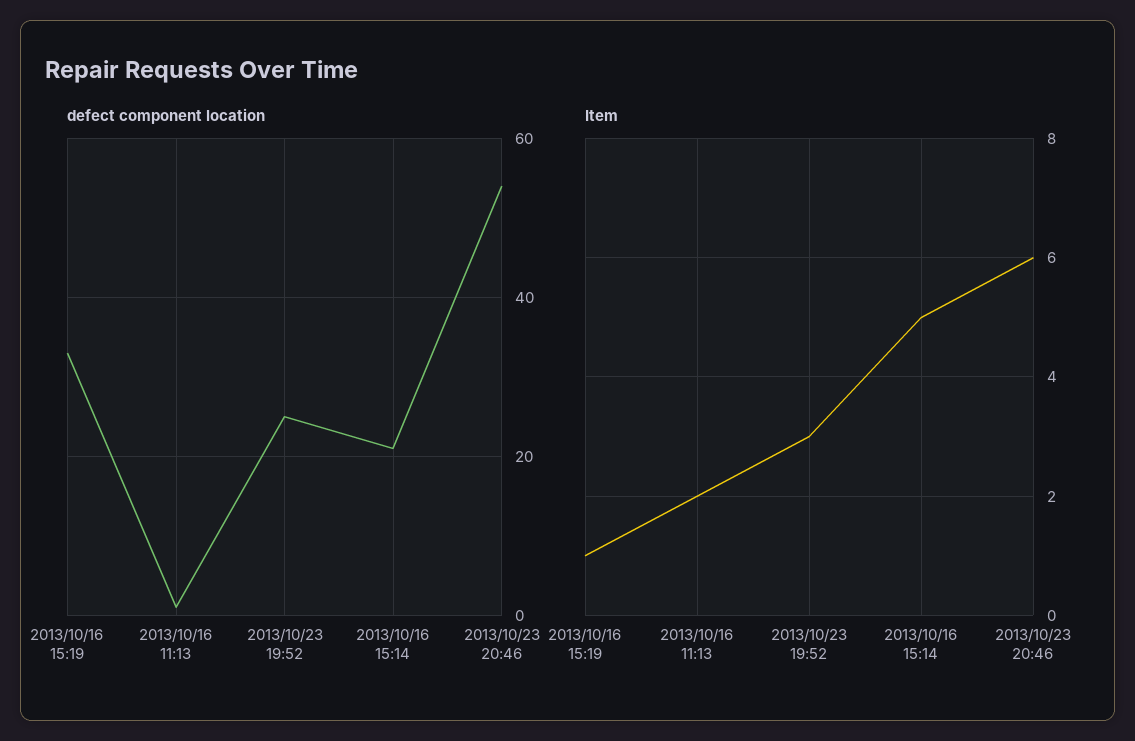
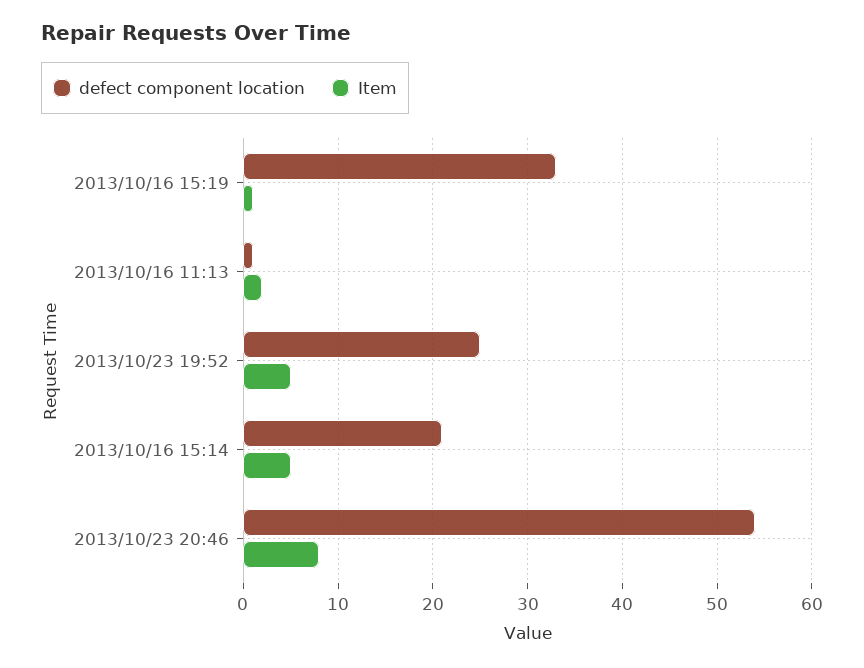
Item, 2013/10/23 19:52: 3 -> 5
Item, 2013/10/23 20:46: 6 -> 8

